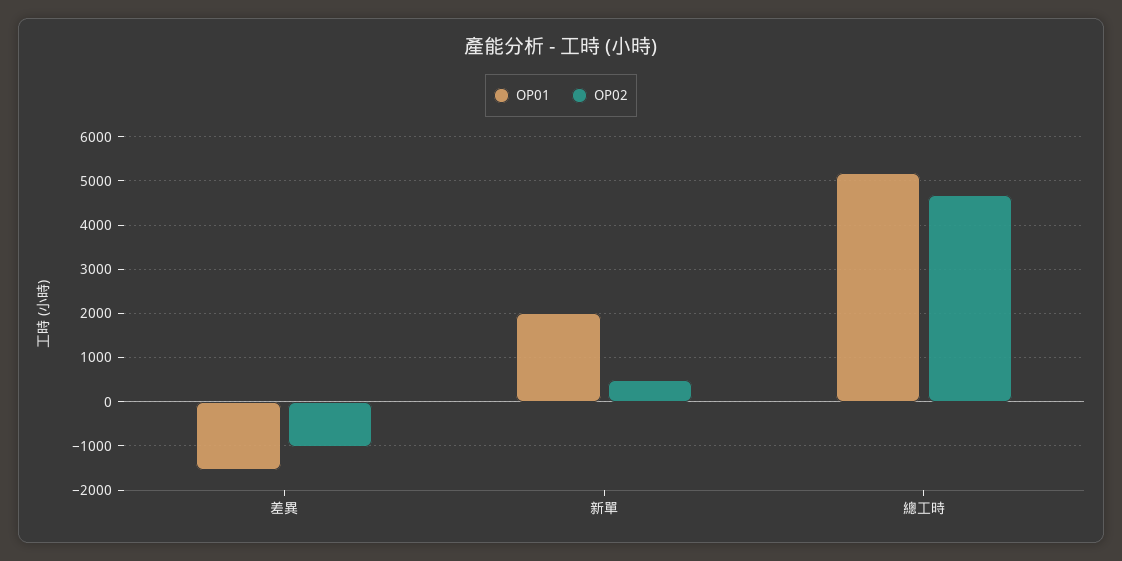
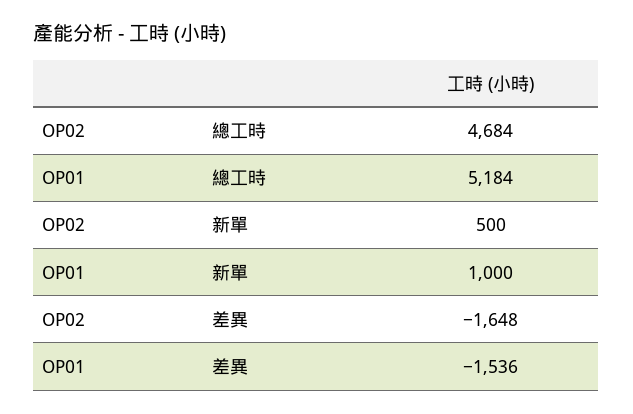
OP02, 差異: -1000 -> -1648
OP01, 新單: 2000 -> 1000

